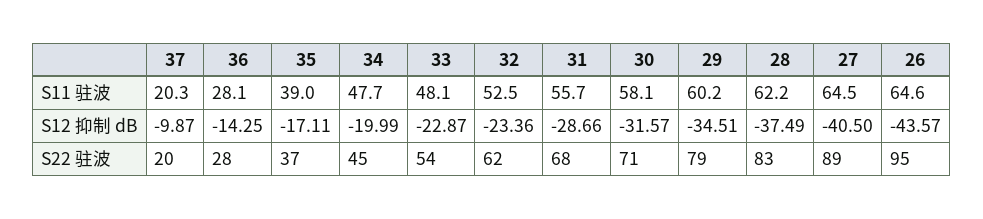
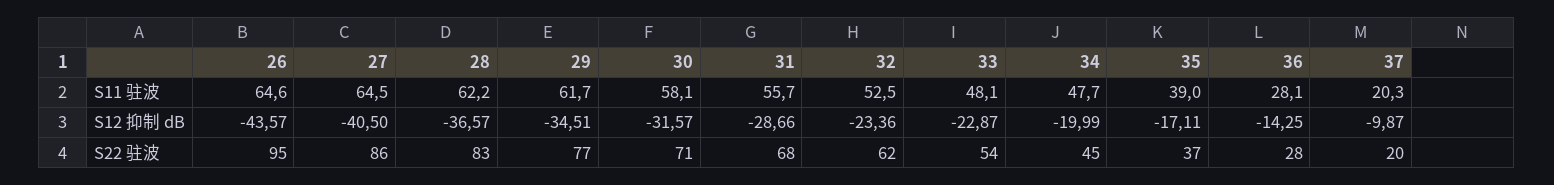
29, S11 驻波: 60.2 -> 61.7
28, S12 抑制 dB: -37.49 -> -36.57
29, S22 驻波: 79 -> 77
27, S22 驻波: 89 -> 86

